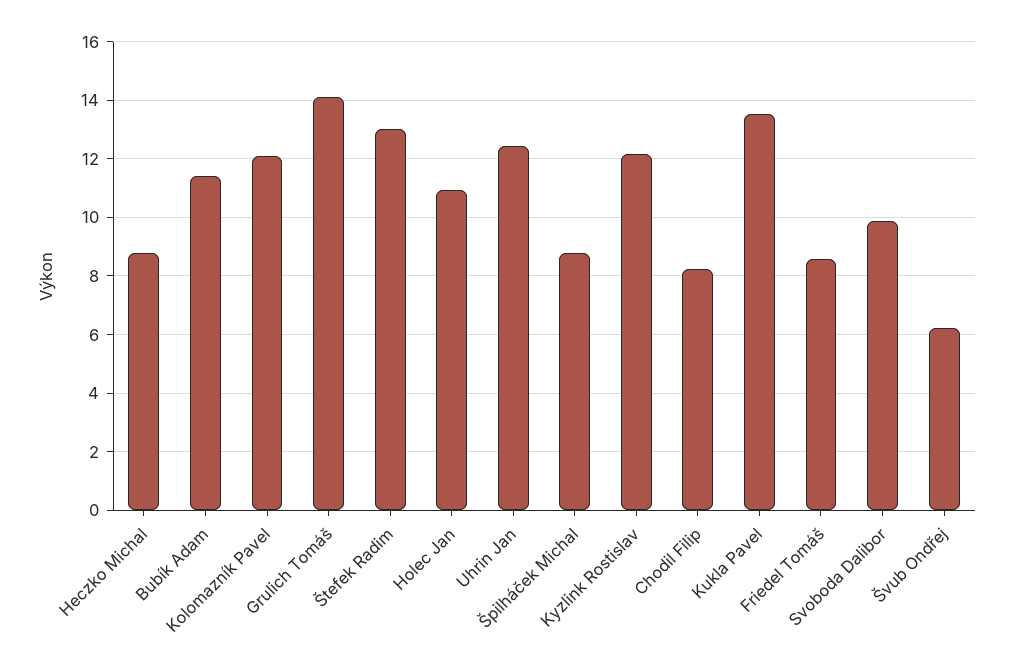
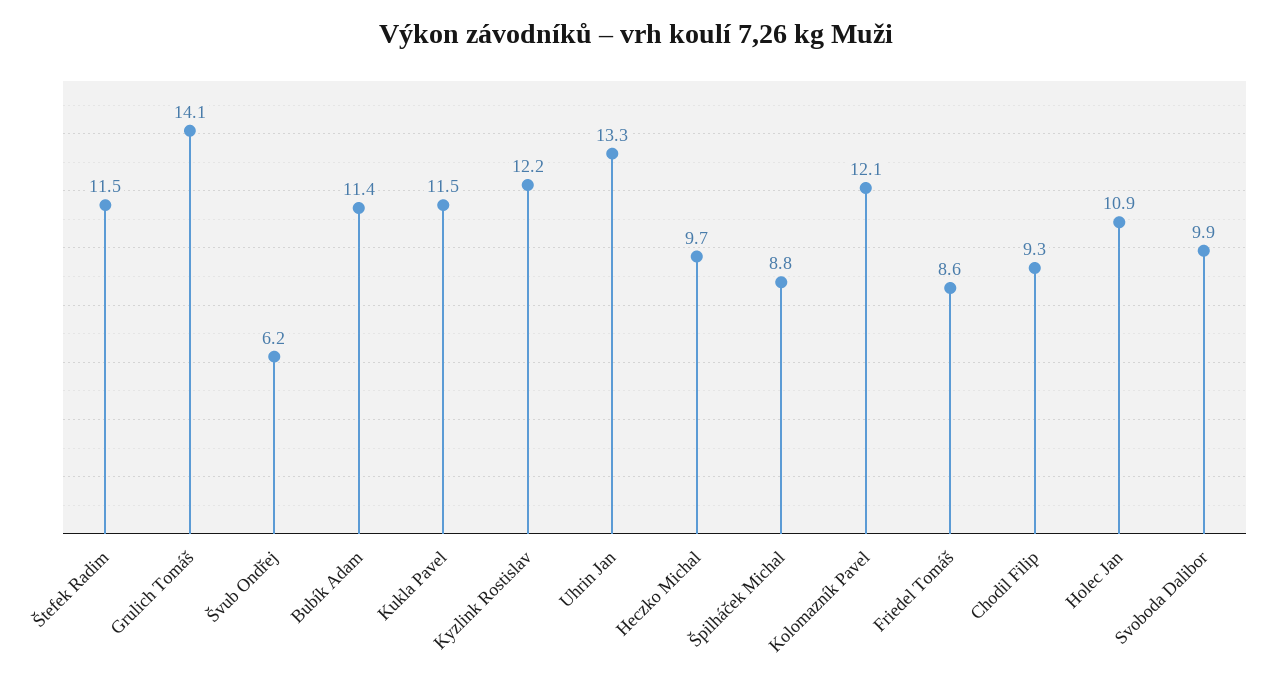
Heczko Michal: 8.75 -> 9.7
Štefek Radim: 13 -> 11.5
Uhrin Jan: 12.5 -> 13.3
Chodil Filip: 8.25 -> 9.3
Kukla Pavel: 13.5 -> 11.5

